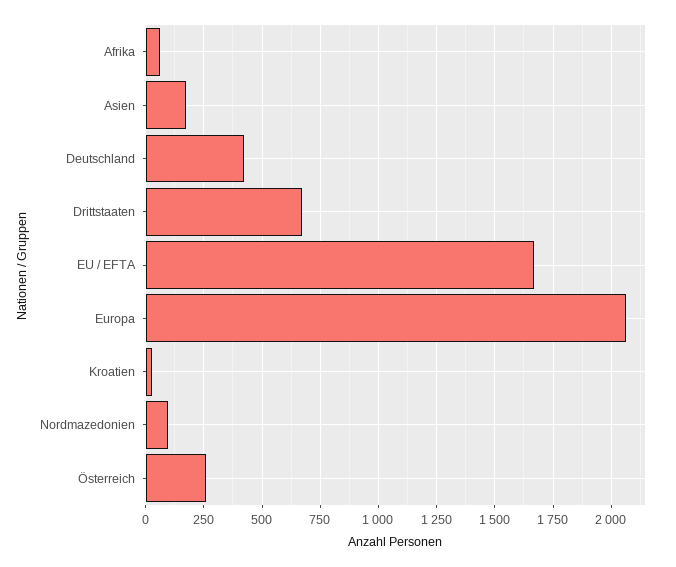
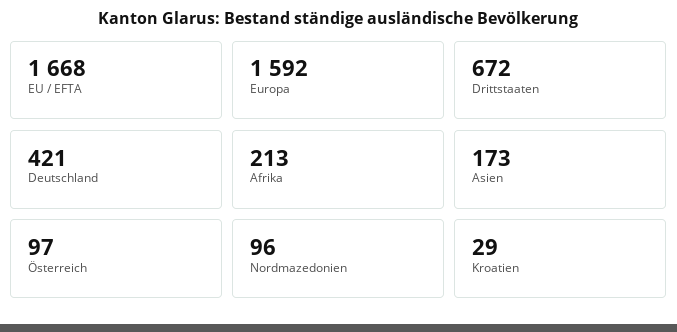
Afrika: 50 -> 213
Europa: 2050 -> 1592
Österreich: 250 -> 97

